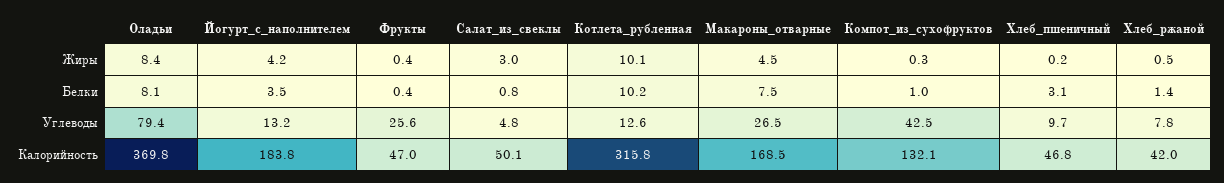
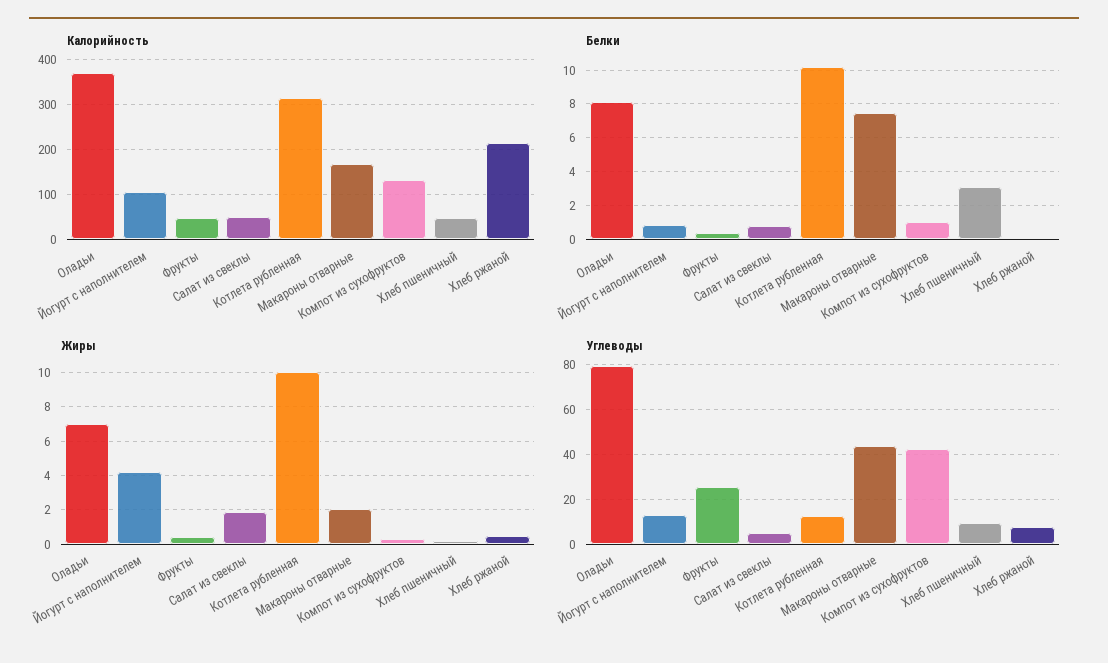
Жиры, Оладьи: 8.4 -> 7
Жиры, Салат_из_свеклы: 3 -> 2
Жиры, Макароны_отварные: 4.5 -> 2
Белки, Йогурт_с_наполнителем: 3.5 -> 1
Белки, Хлеб_ржаной: 1.4 -> 0
Углеводы, Макароны_отварные: 26.5 -> 45
Калорийность, Йогурт_с_наполнителем: 183.8 -> 100
Калорийность, Хлеб_ржаной: 42 -> 220

